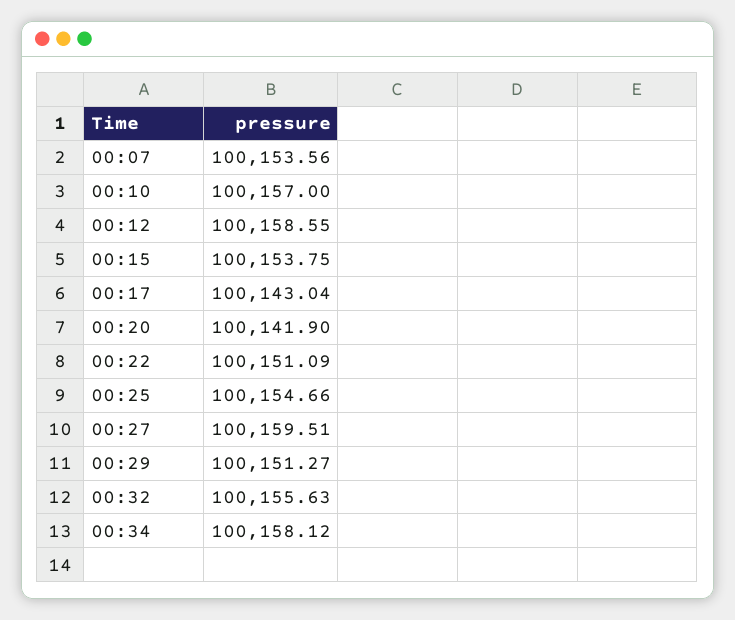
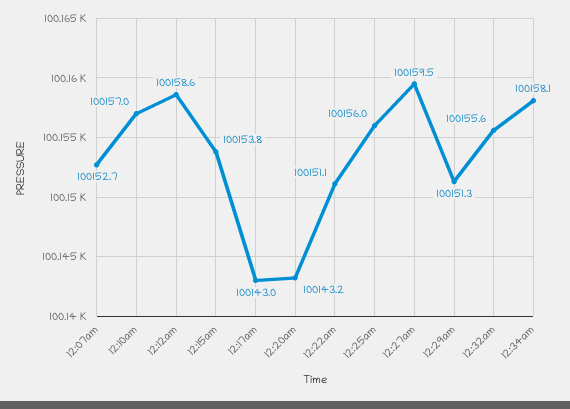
00:07: 100153.56 -> 100152.7
00:20: 100141.9 -> 100143.2
00:25: 100154.66 -> 100156

